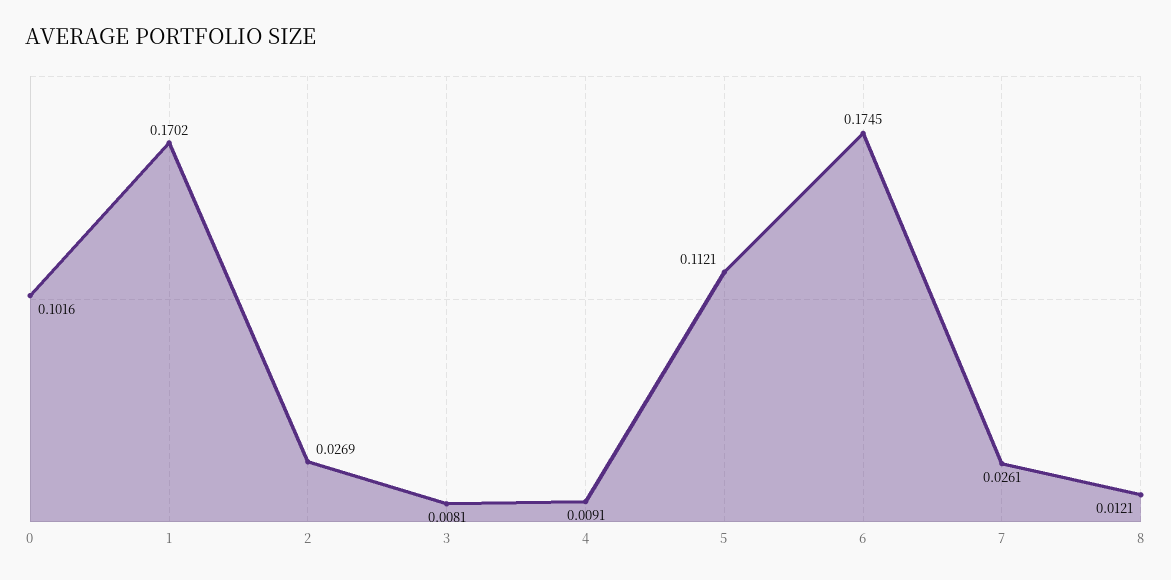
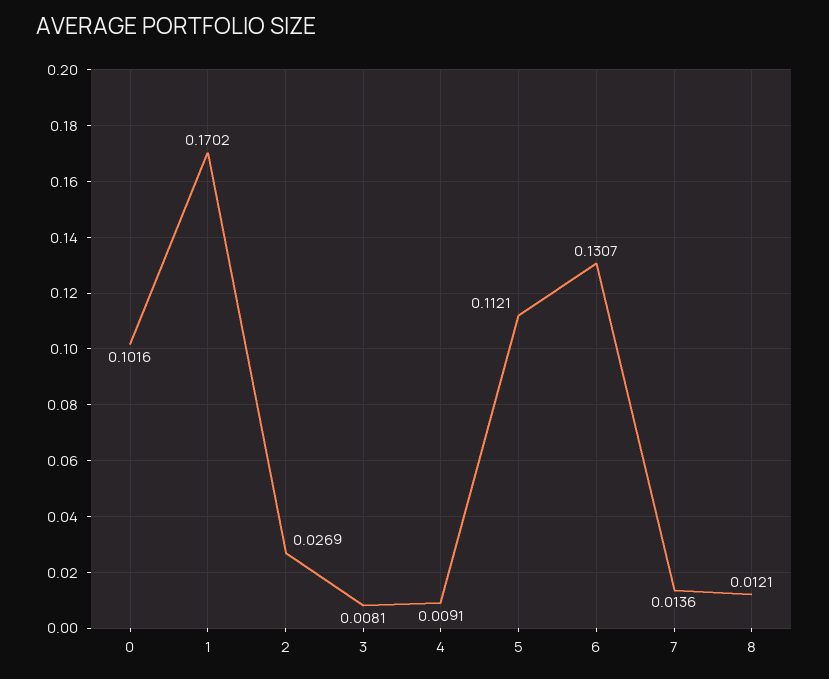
6: 0.1745 -> 0.1307
7: 0.0261 -> 0.0136

